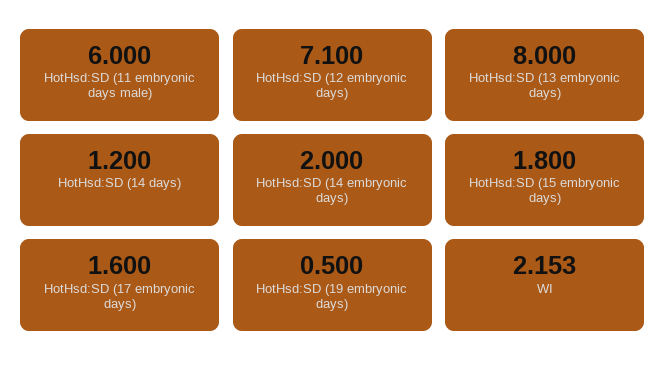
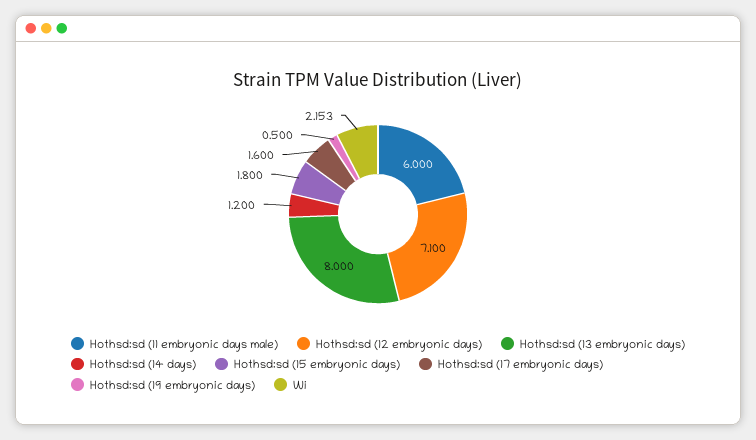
HotHsd:SD (14 embryonic days): 2 -> none

